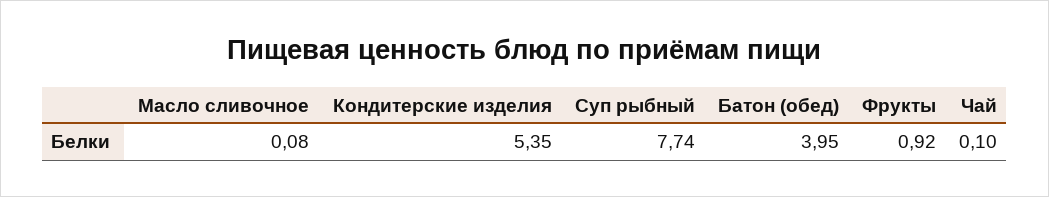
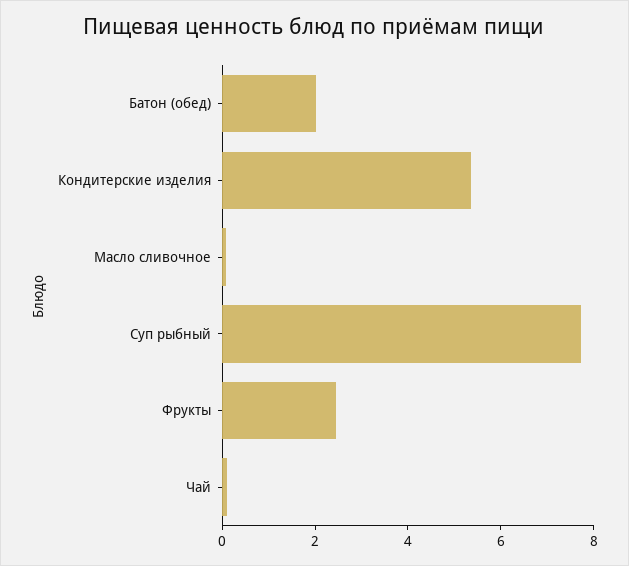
Батон (обед): 3.95 -> 2
Фрукты: 0.92 -> 2.5

